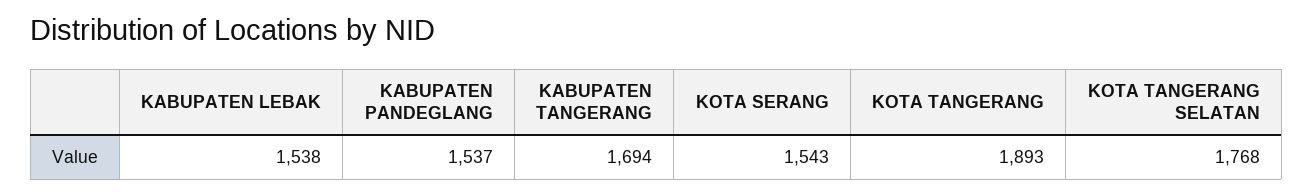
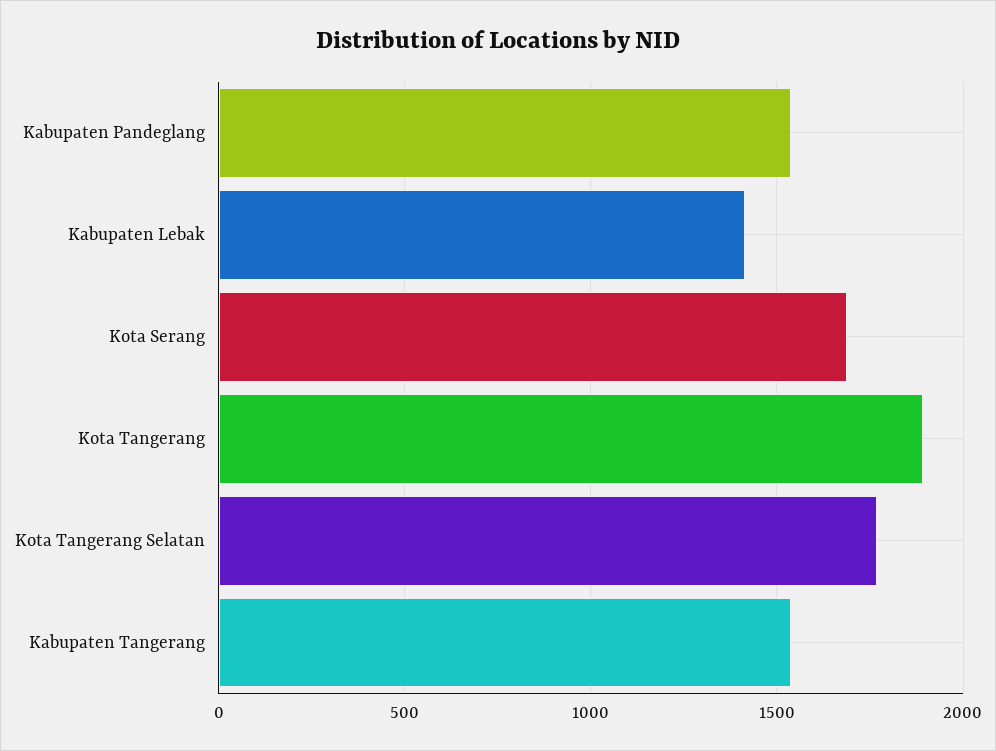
KABUPATEN LEBAK: 1538 -> 1400
KABUPATEN TANGERANG: 1694 -> 1550
KOTA SERANG: 1543 -> 1700

